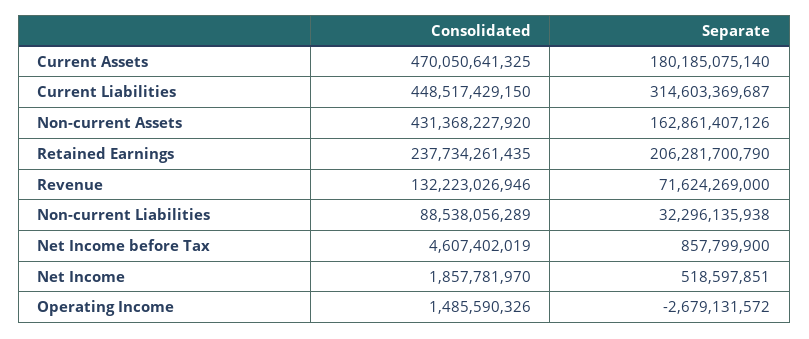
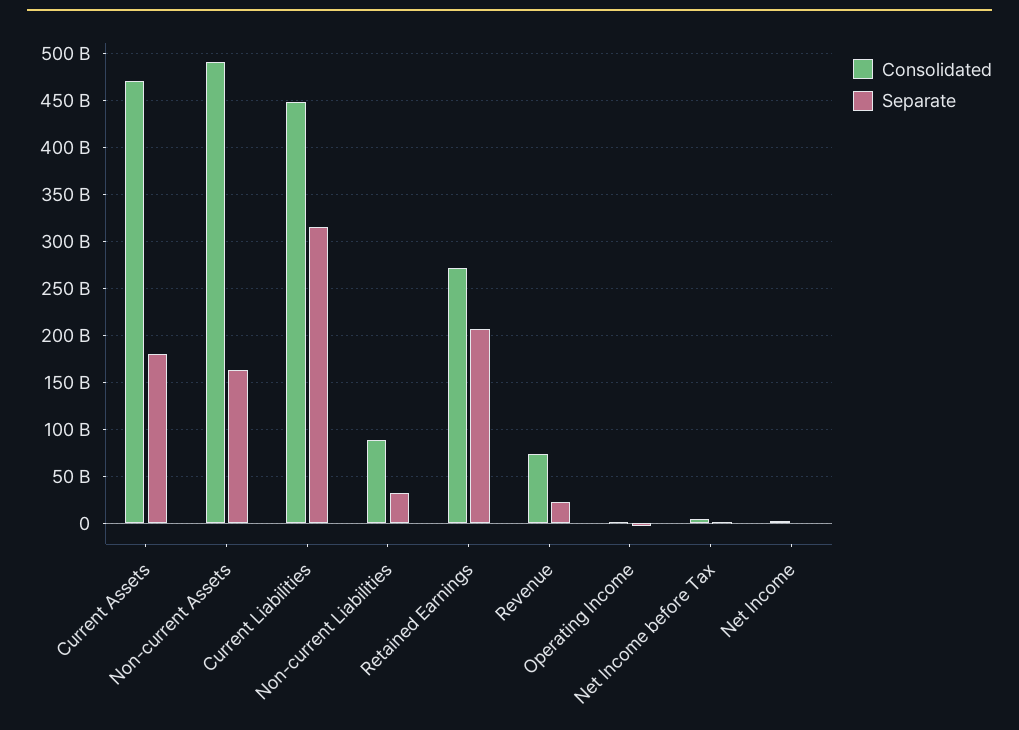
Consolidated, Non-current Assets: 431368227920 -> 490000000000
Consolidated, Retained Earnings: 237734261435 -> 270000000000
Consolidated, Revenue: 132223026946 -> 70000000000
Separate, Revenue: 71624269000 -> 20000000000

